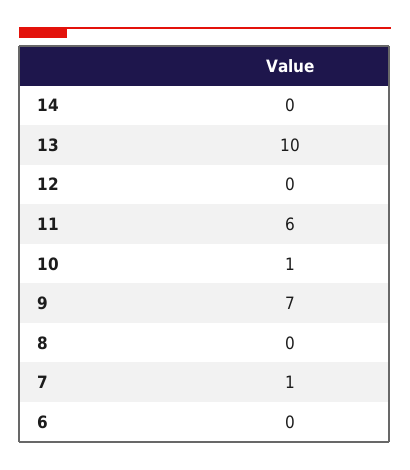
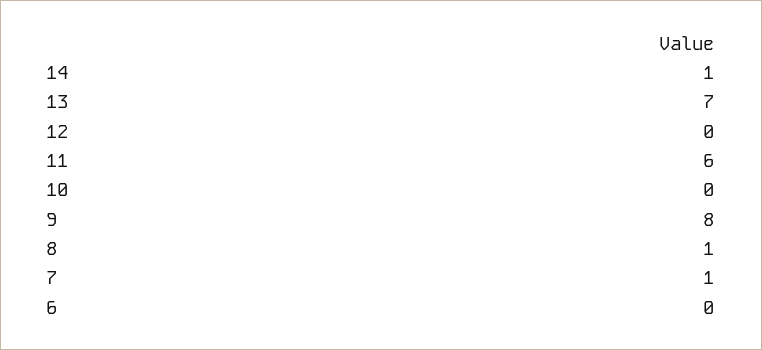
14: 0 -> 1
13: 10 -> 7
10: 1 -> 0
9: 7 -> 8
8: 0 -> 1

